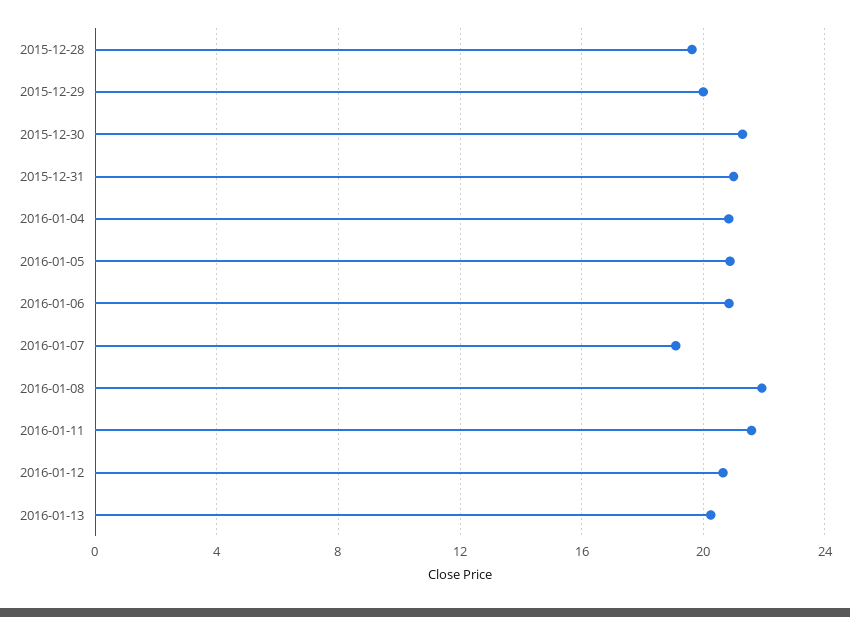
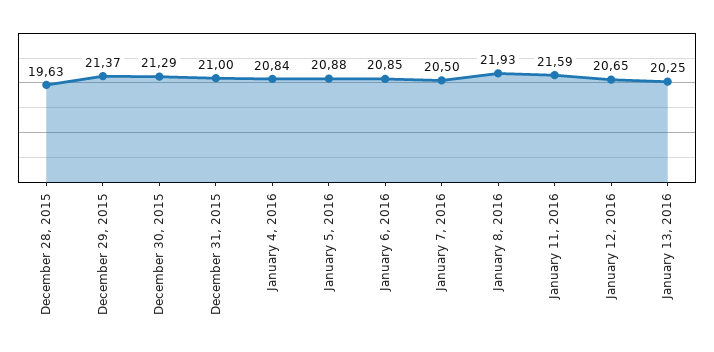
2015-12-29: 20 -> 21.37
2016-01-07: 19 -> 20.5

